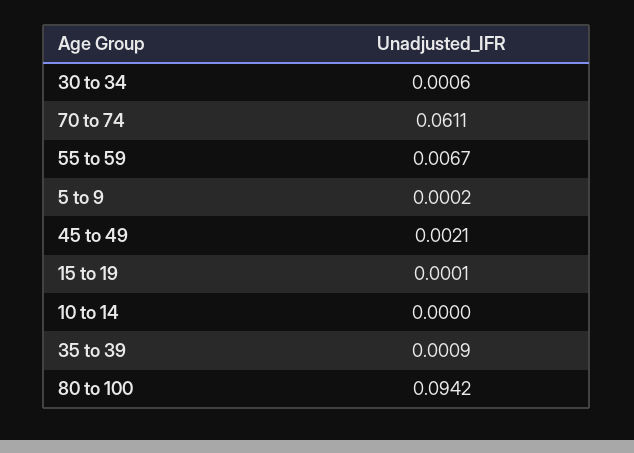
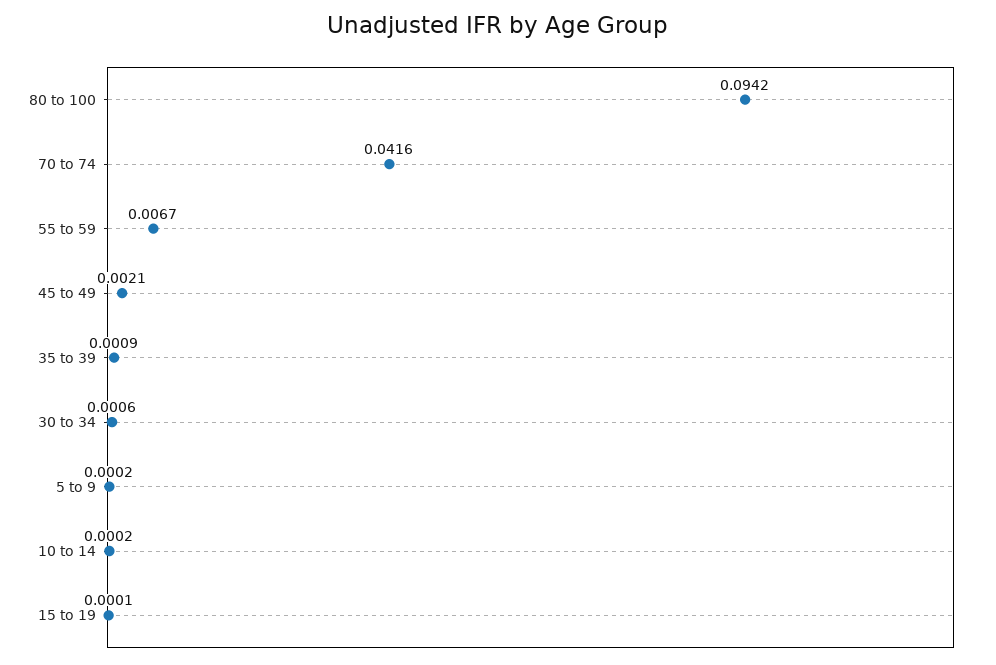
70 to 74: 0.0611 -> 0.0416
10 to 14: 0 -> 0.0002

